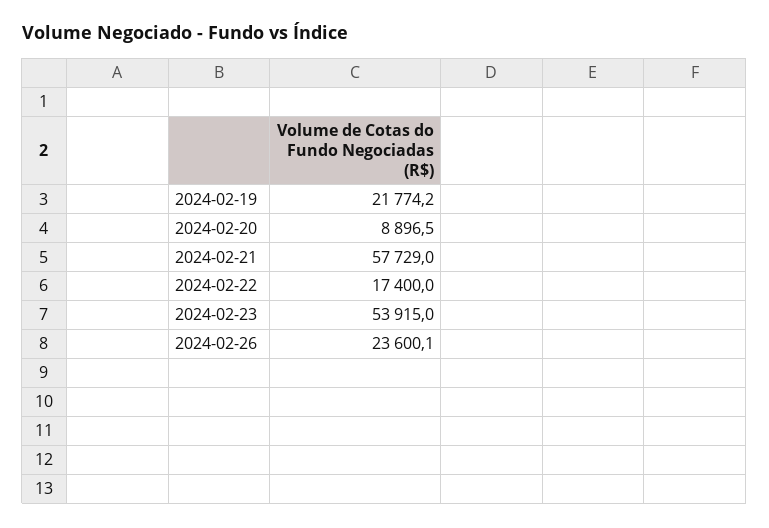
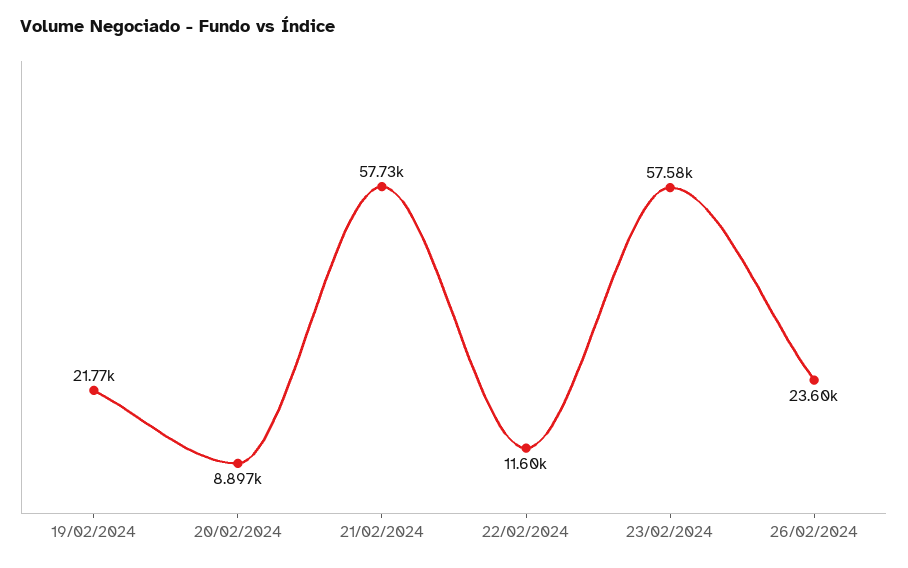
2024-02-22: 17400 -> 11600
2024-02-23: 53915 -> 57580

